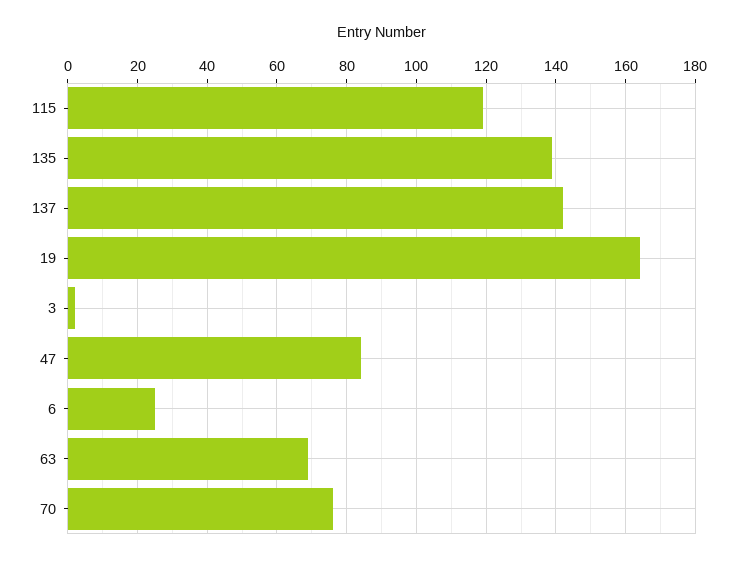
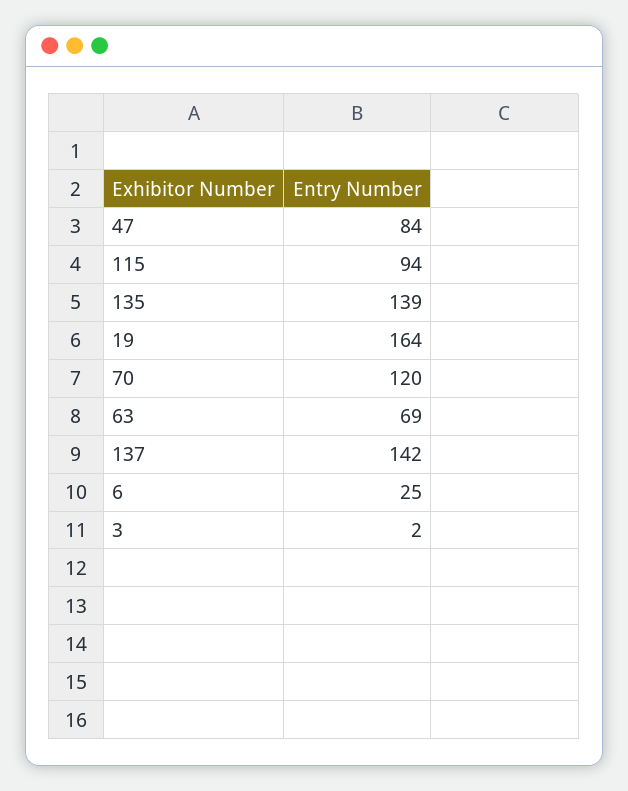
115: 120 -> 94
70: 75 -> 120

